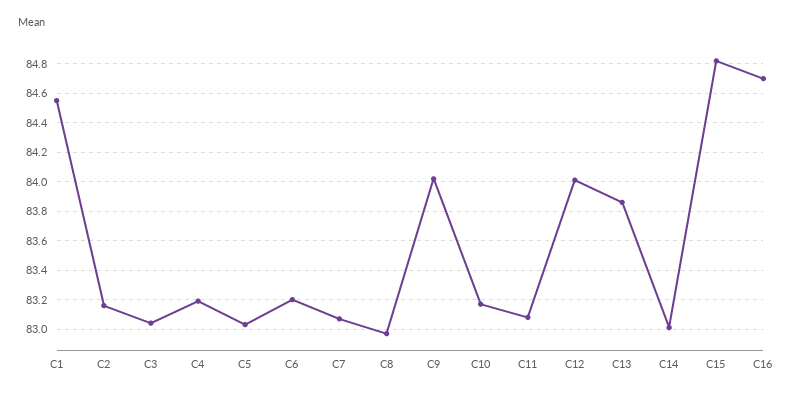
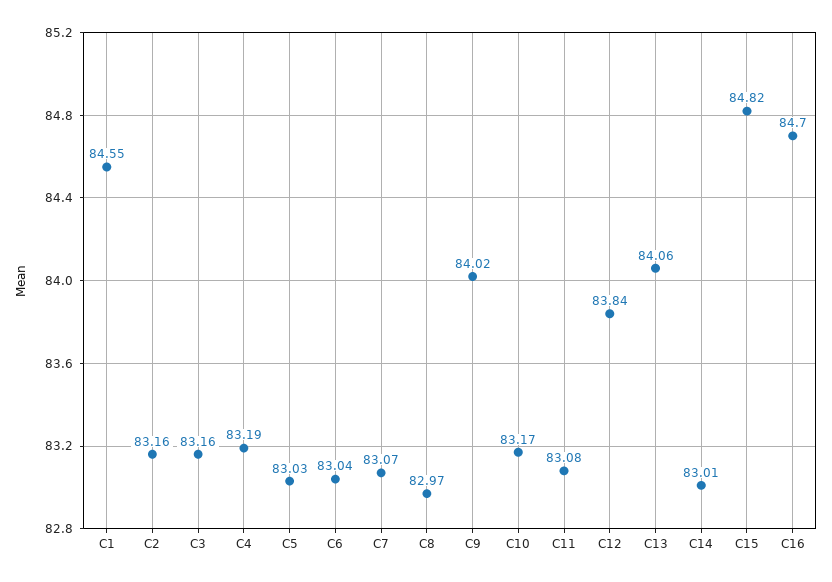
C3: 83.05 -> 83.16
C6: 83.2 -> 83.04
C12: 84 -> 83.84
C13: 83.85 -> 84.06

